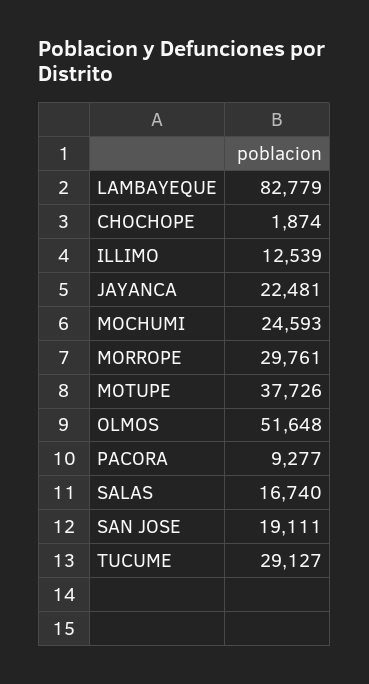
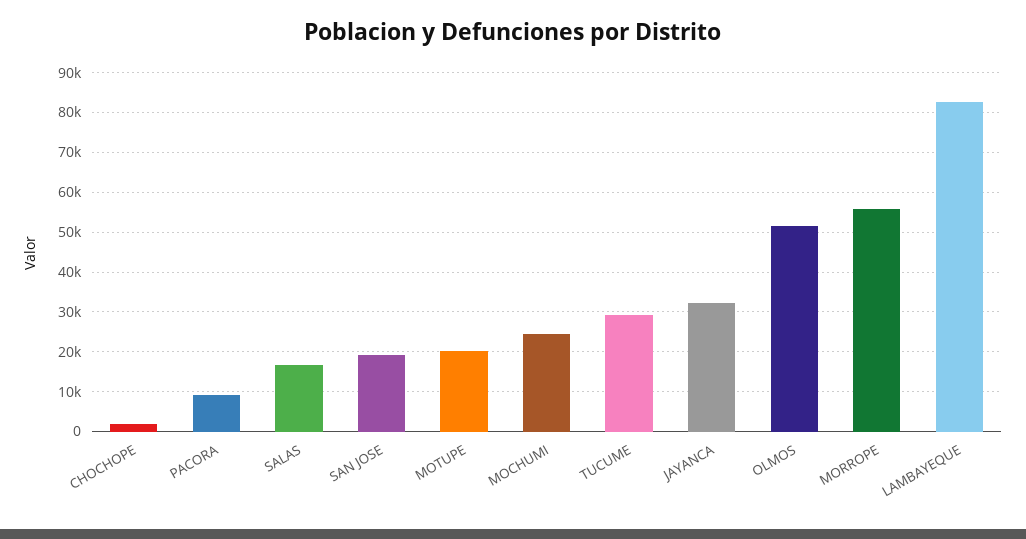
ILLIMO: 12539 -> none
JAYANCA: 22481 -> 32000
MORROPE: 29761 -> 56000
MOTUPE: 37726 -> 20000

